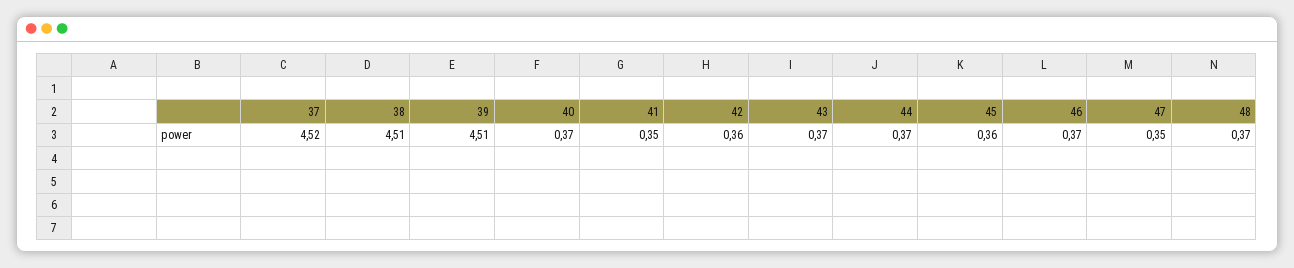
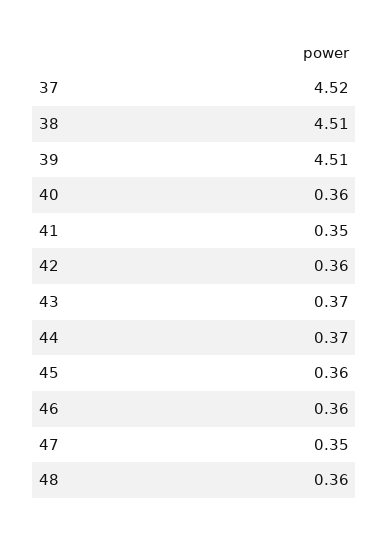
40: 0.37 -> 0.36
46: 0.37 -> 0.36
48: 0.37 -> 0.36

